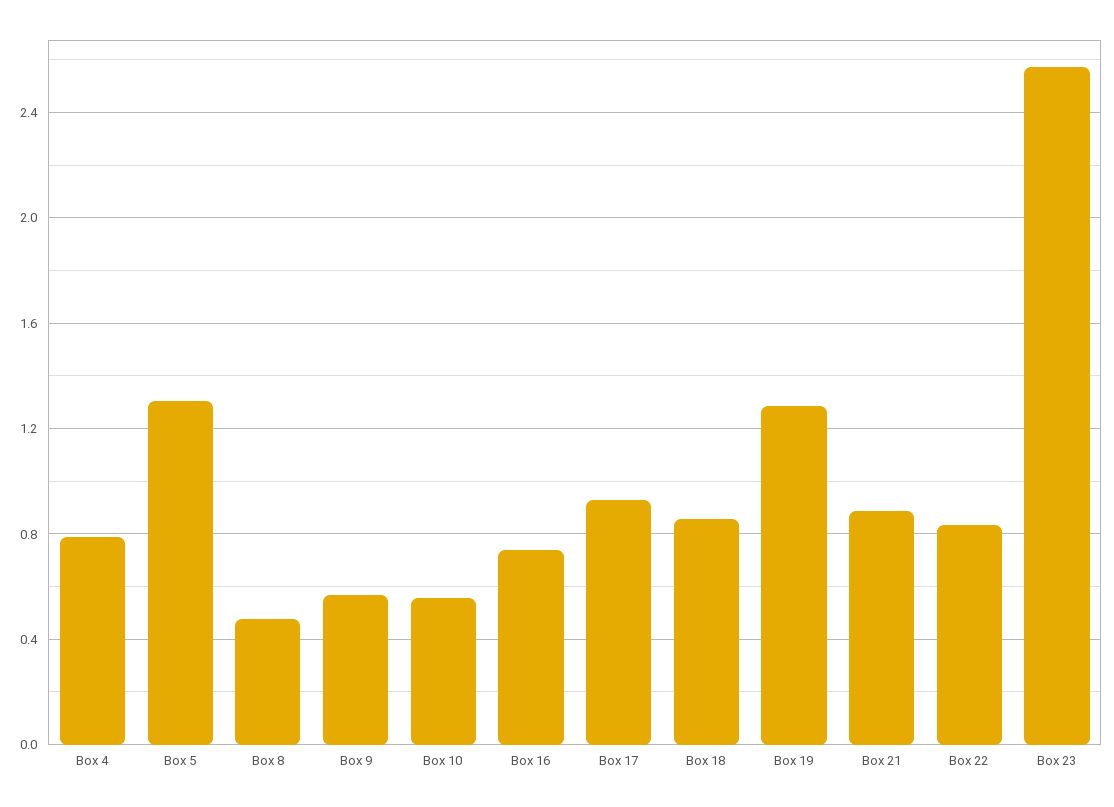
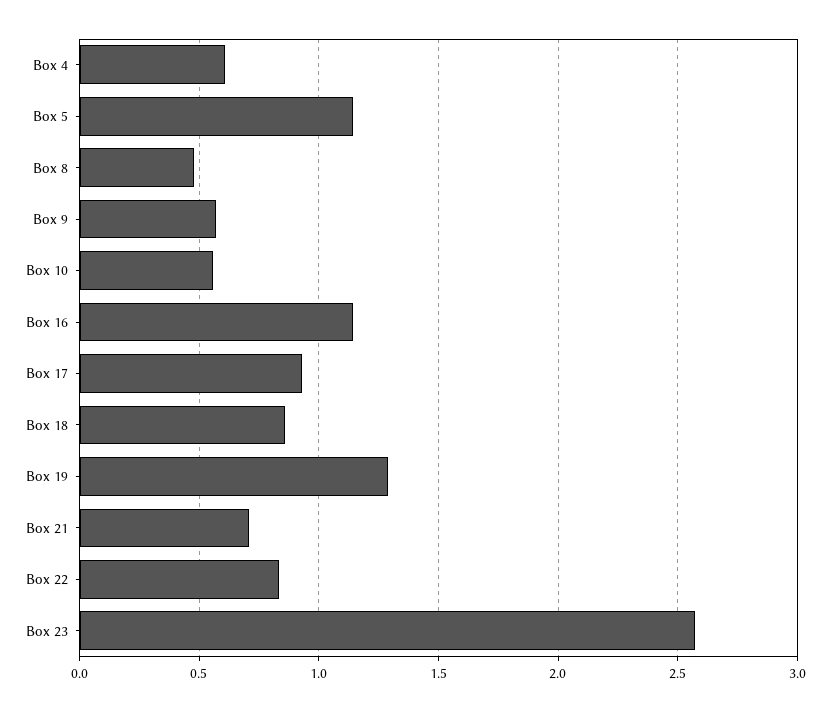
Box 4: 0.8 -> 0.6
Box 5: 1.3 -> 1.15
Box 16: 0.75 -> 1.15
Box 21: 0.9 -> 0.7

